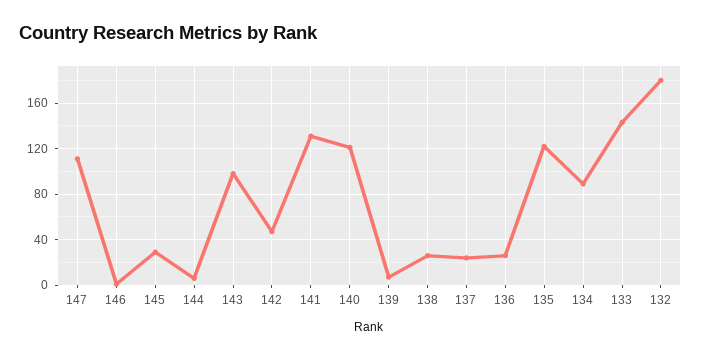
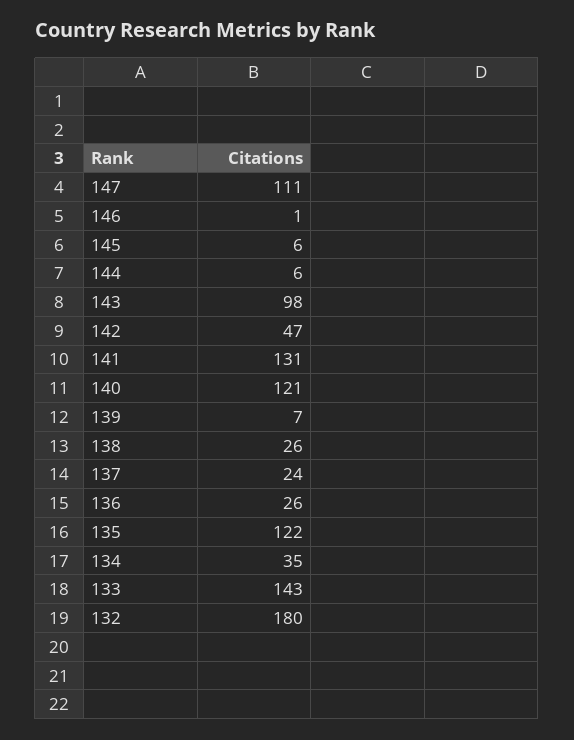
145: 30 -> 6
134: 90 -> 35

